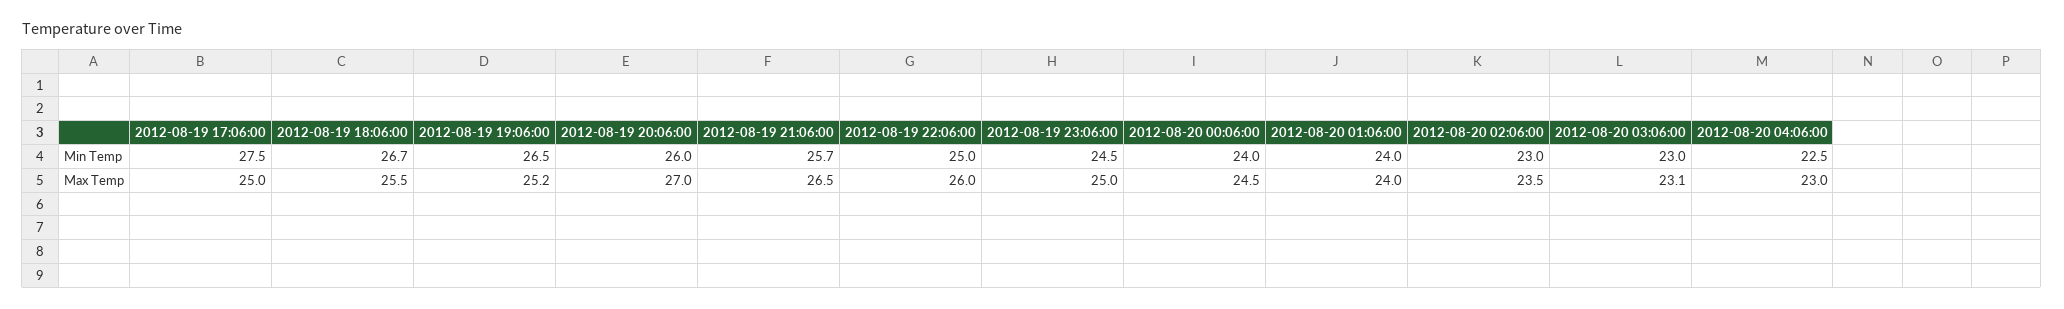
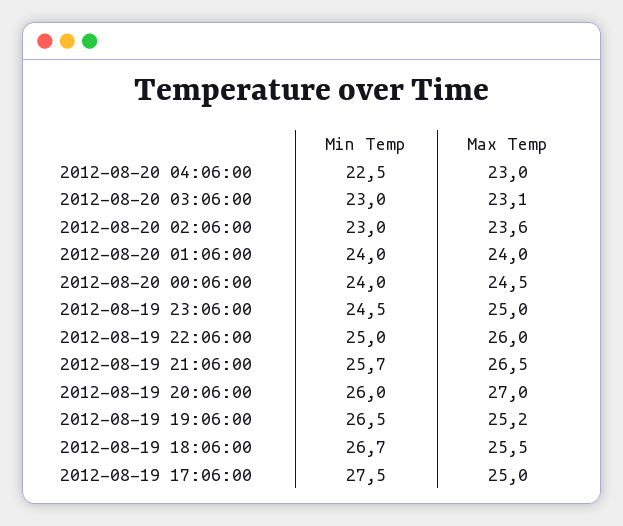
2012-08-20 02:06:00, Max Temp: 23.5 -> 23.6

